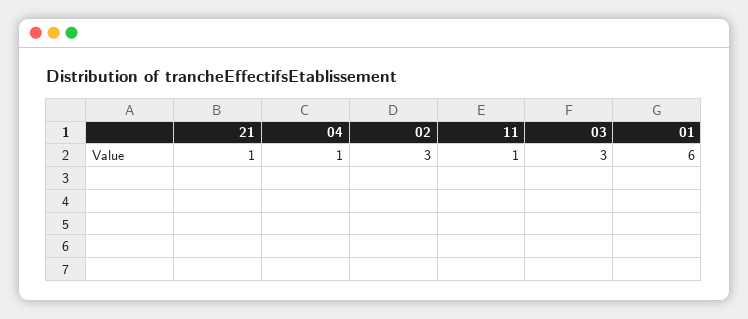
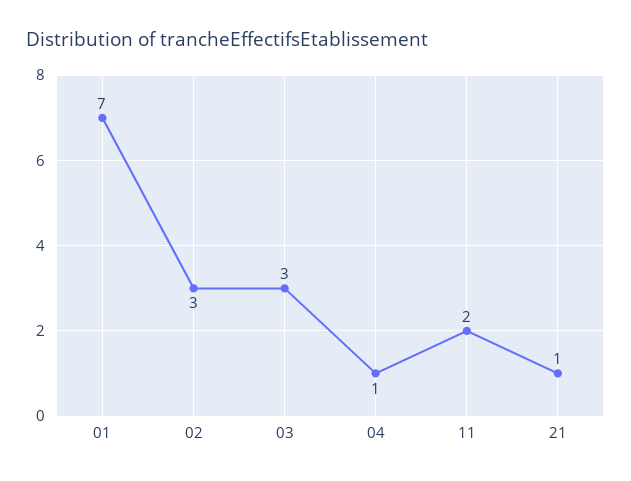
11: 1 -> 2
01: 6 -> 7

